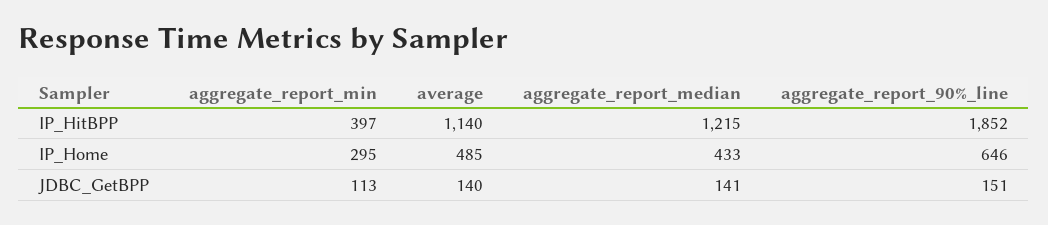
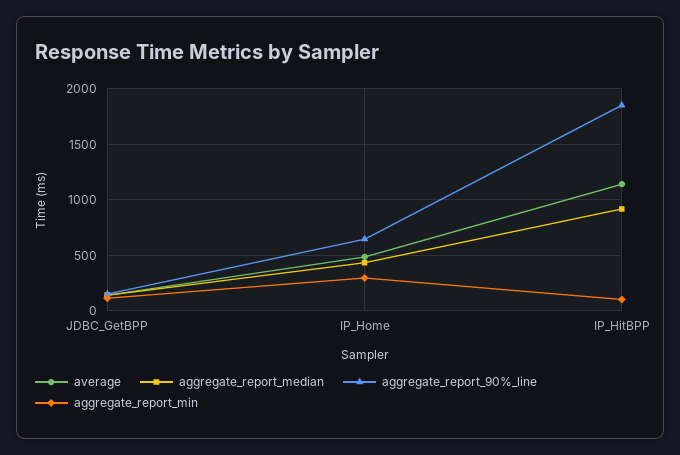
aggregate_report_min, IP_HitBPP: 397 -> 100
aggregate_report_median, IP_HitBPP: 1215 -> 900

